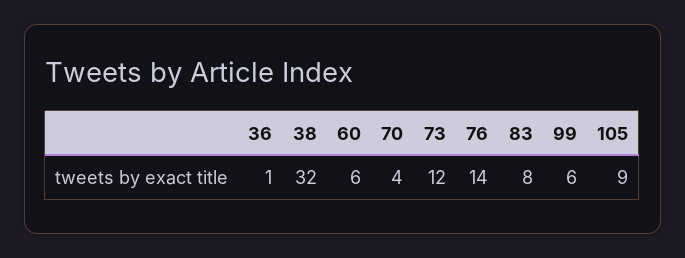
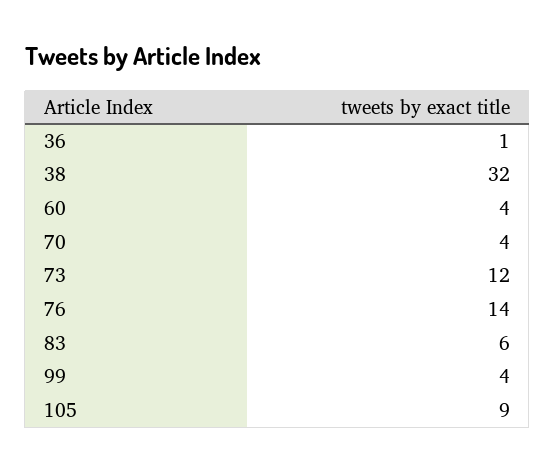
60: 6 -> 4
83: 8 -> 6
99: 6 -> 4

